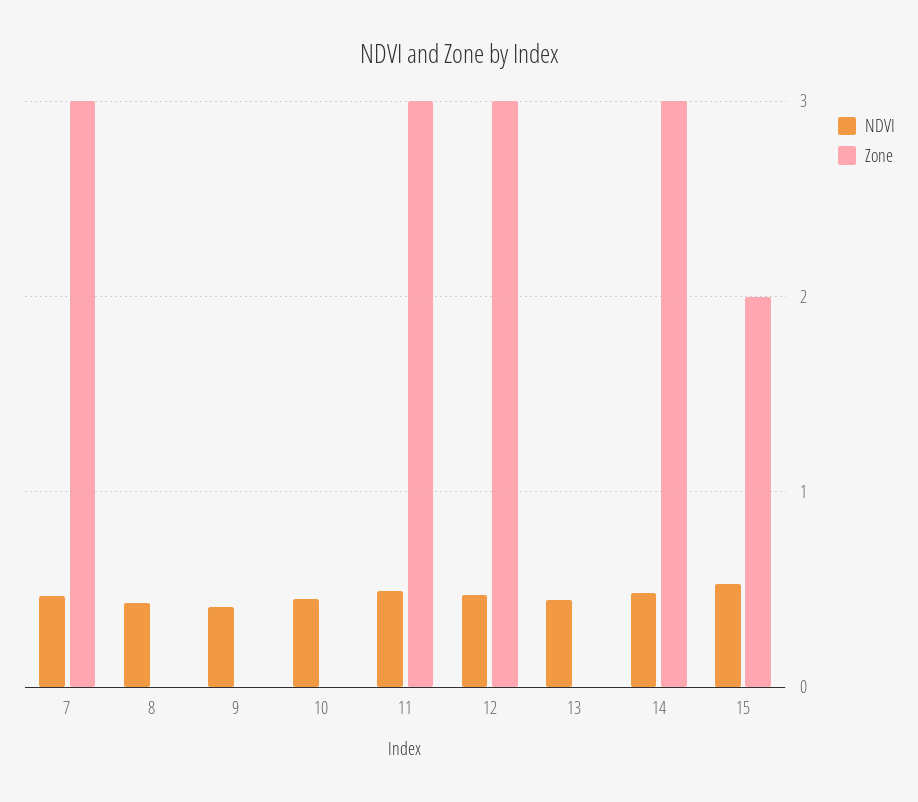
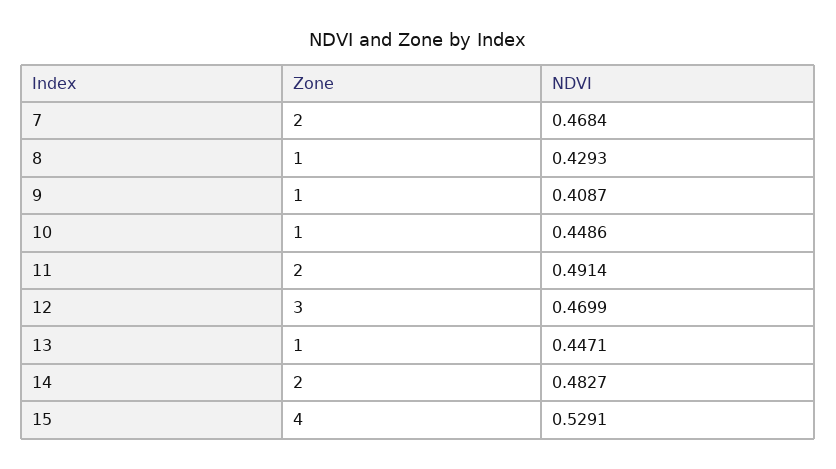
Zone, 7: 3 -> 2
Zone, 8: 0 -> 1
Zone, 9: 0 -> 1
Zone, 10: 0 -> 1
Zone, 11: 3 -> 2
Zone, 13: 0 -> 1
Zone, 14: 3 -> 2
Zone, 15: 2 -> 4

